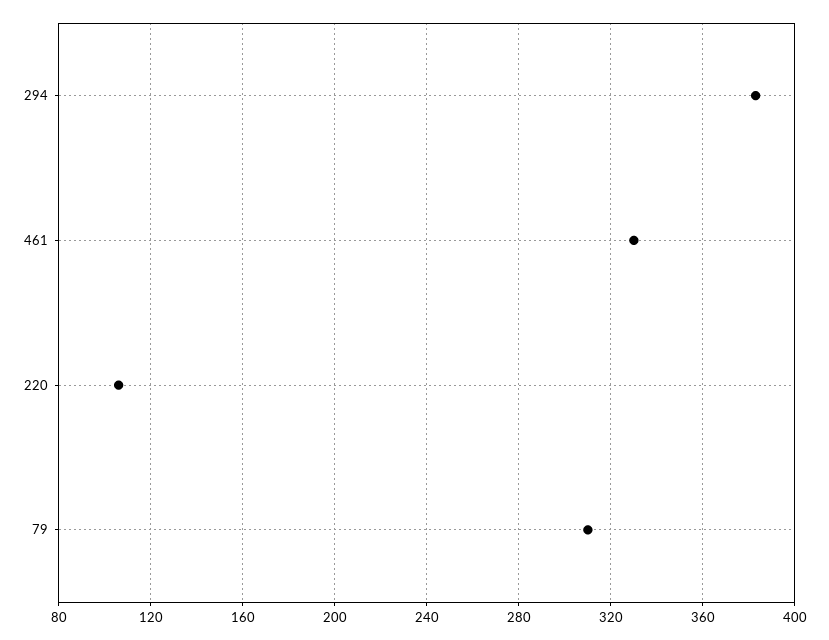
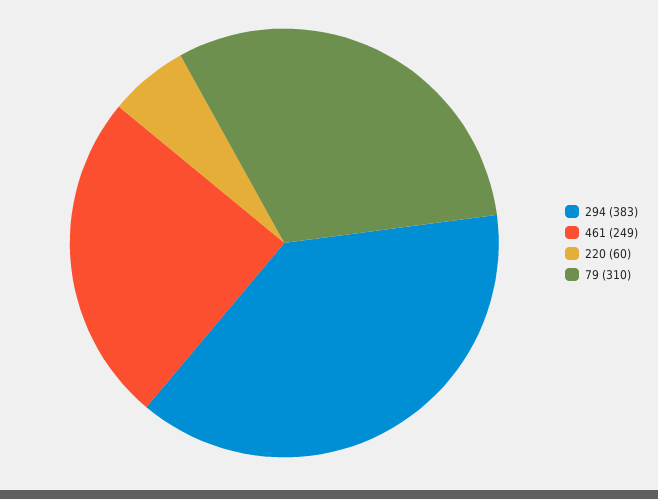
461: 330 -> 249
220: 105 -> 60

